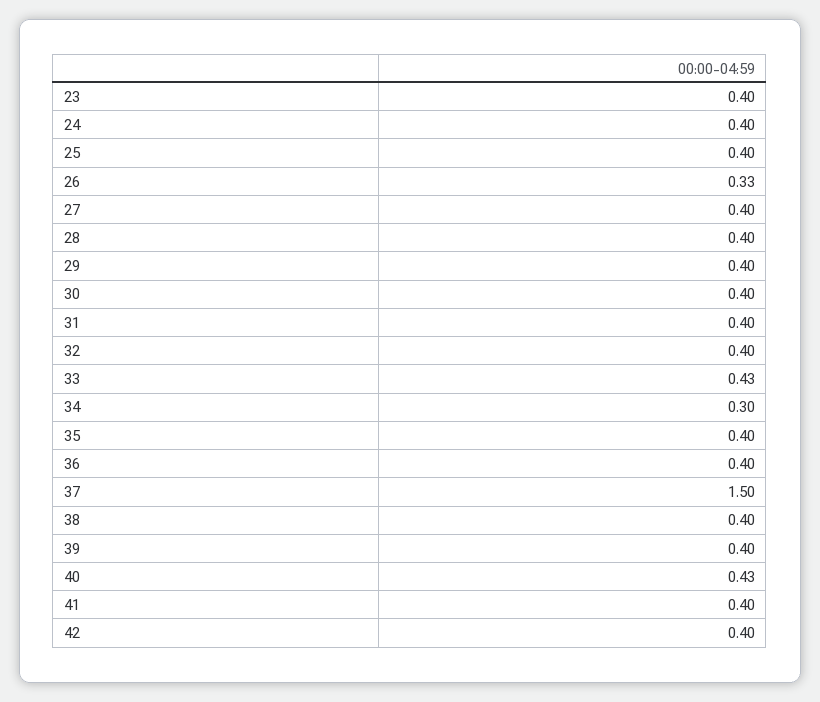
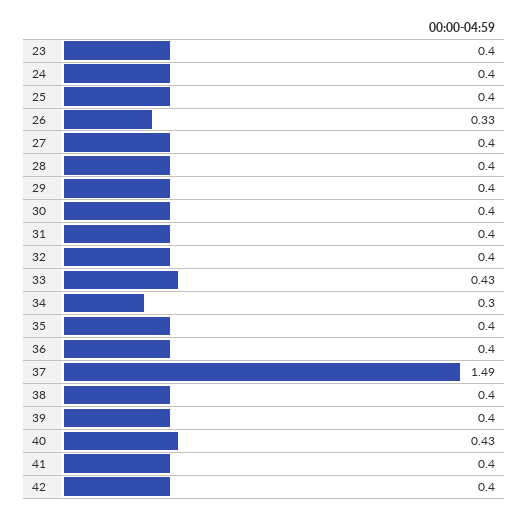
37: 1.5 -> 1.49

